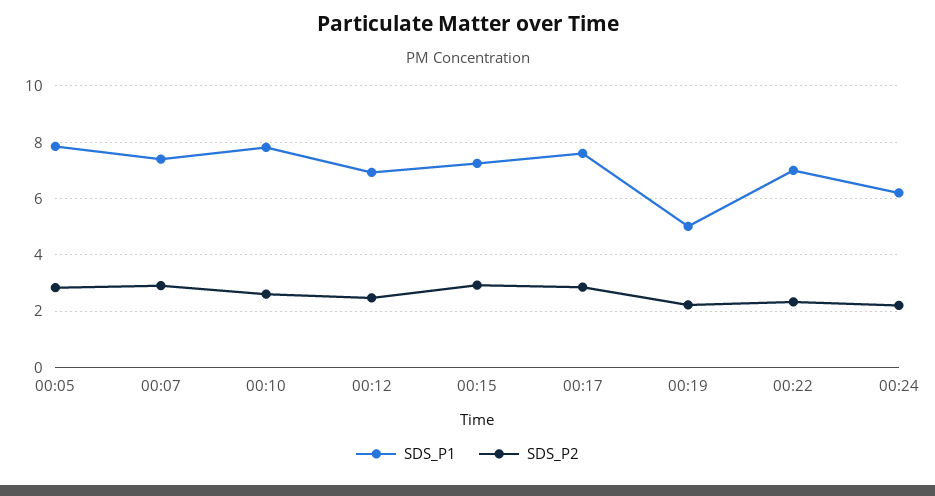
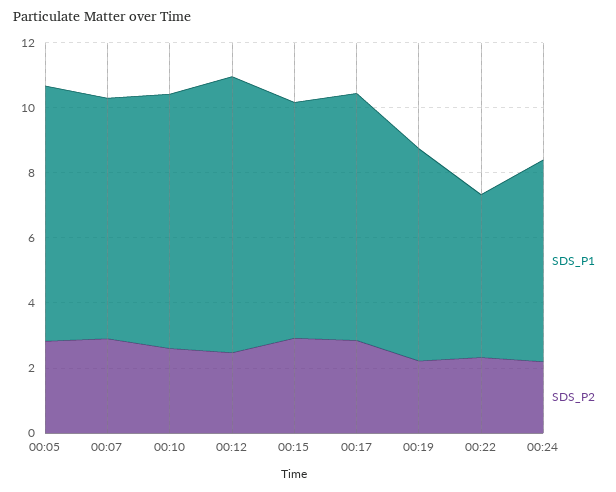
SDS_P1, 00:12: 7 -> 8.5
SDS_P1, 00:19: 5 -> 6.5
SDS_P1, 00:22: 7 -> 5

